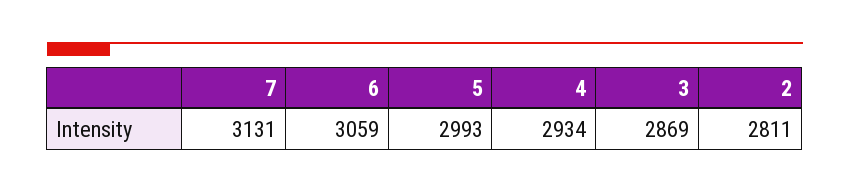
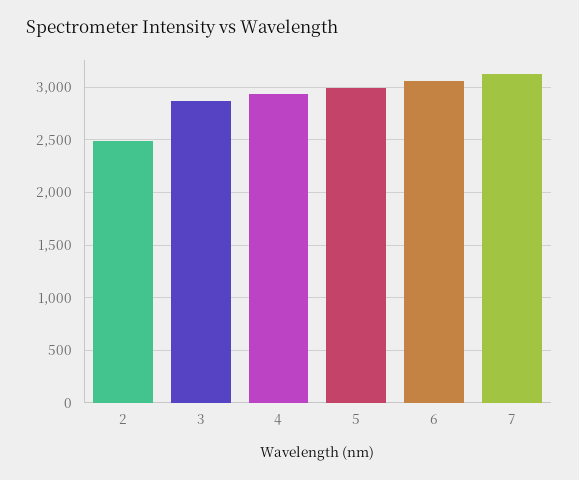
2: 2811 -> 2500

